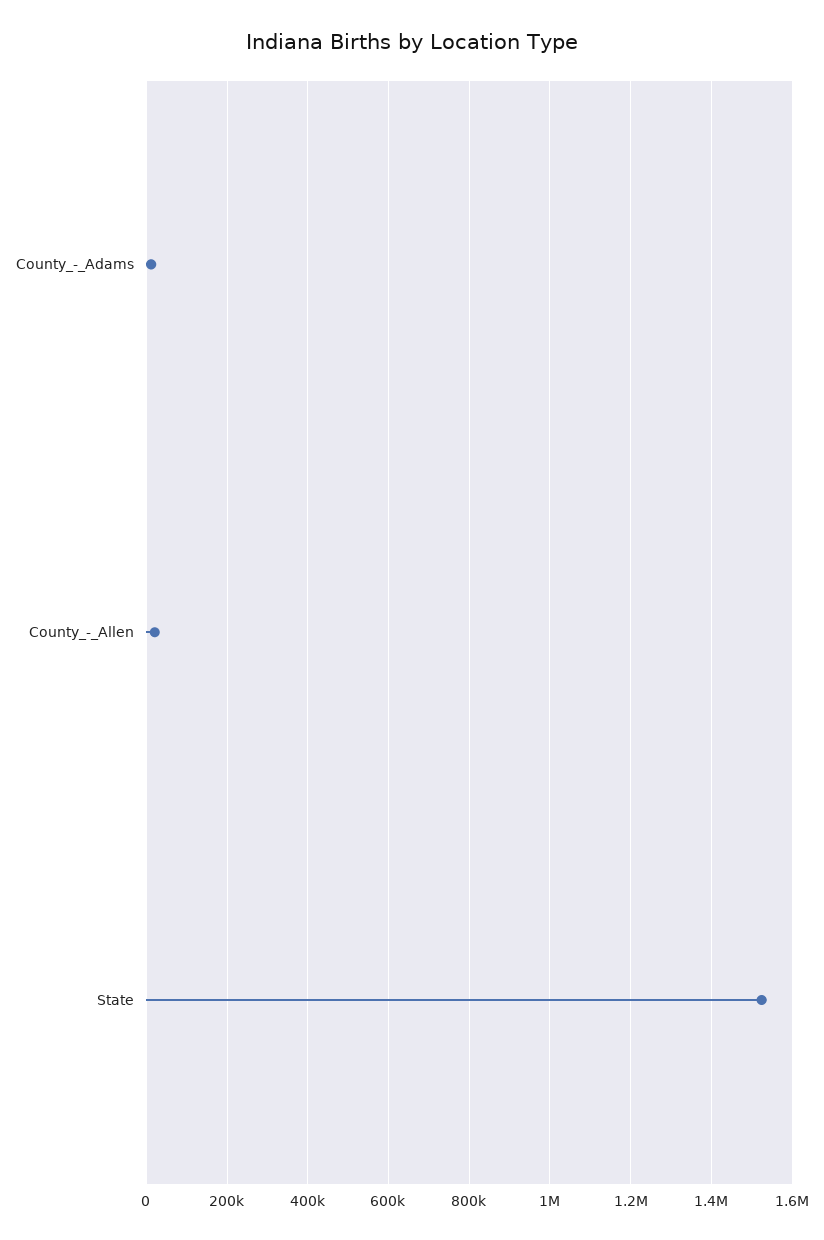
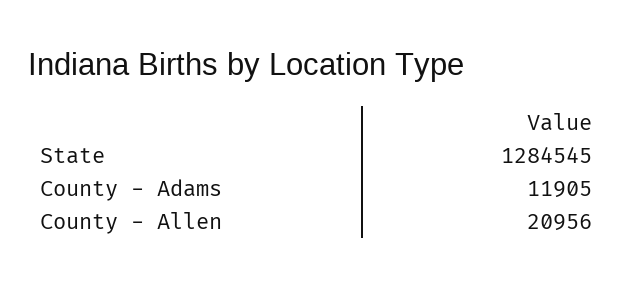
State: 1520000 -> 1284545

